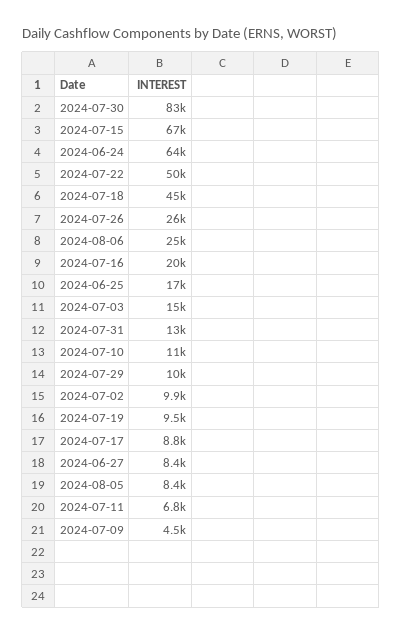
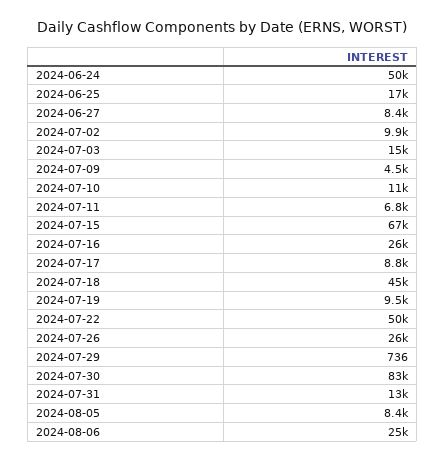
2024-06-24: 64000 -> 50000
2024-07-16: 20000 -> 26000
2024-07-29: 10000 -> 736

